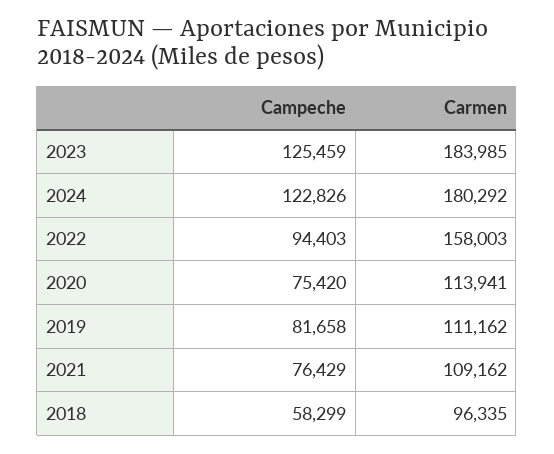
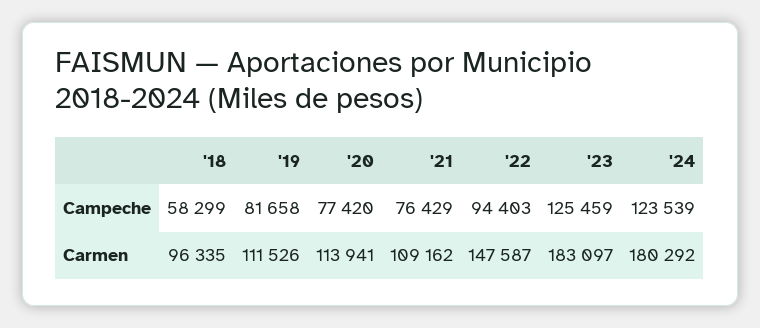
Carmen, 2023: 183985 -> 183097
Campeche, 2024: 122826 -> 123539
Carmen, 2022: 158003 -> 147587
Campeche, 2020: 75420 -> 77420
Carmen, 2019: 111162 -> 111526

